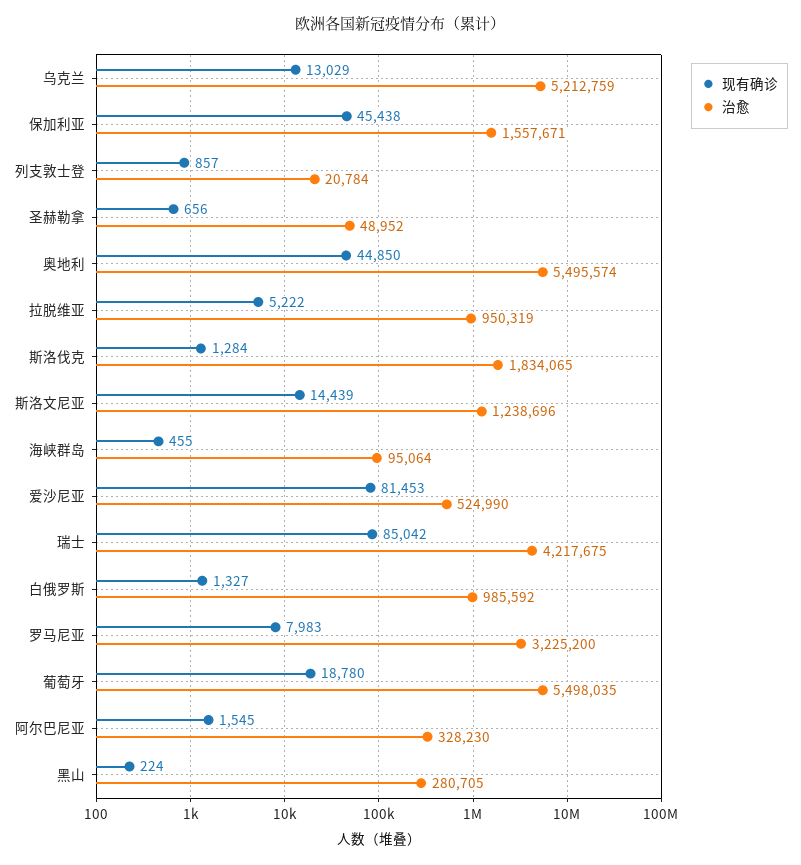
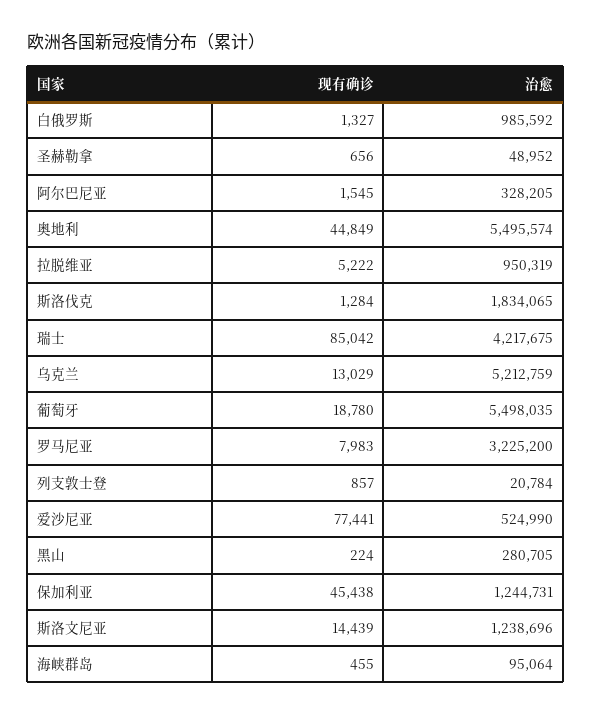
治愈, 保加利亚: 1557671 -> 1244731
现有确诊, 奥地利: 44850 -> 44849
现有确诊, 爱沙尼亚: 81453 -> 77441
治愈, 阿尔巴尼亚: 328230 -> 328205

